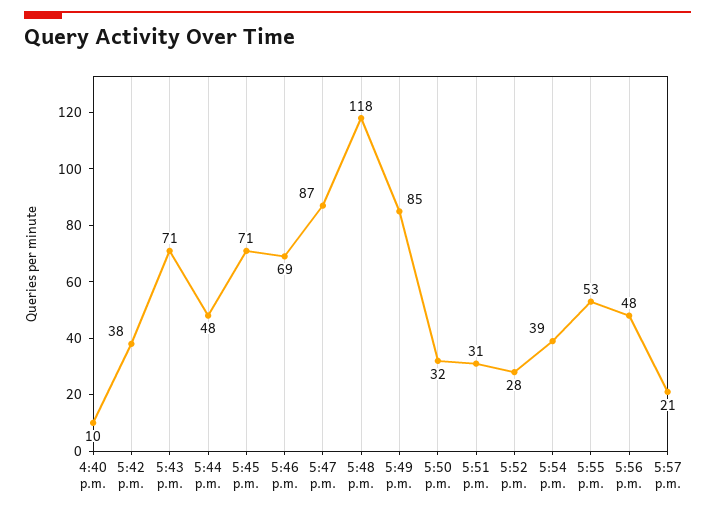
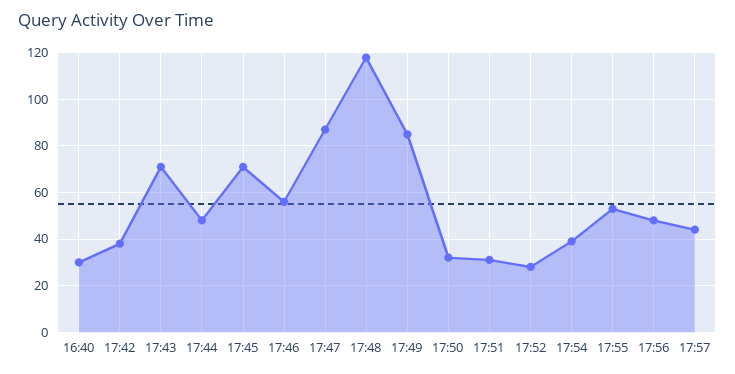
4:40 p.m.: 10 -> 30
5:46 p.m.: 69 -> 55
5:57 p.m.: 21 -> 45

